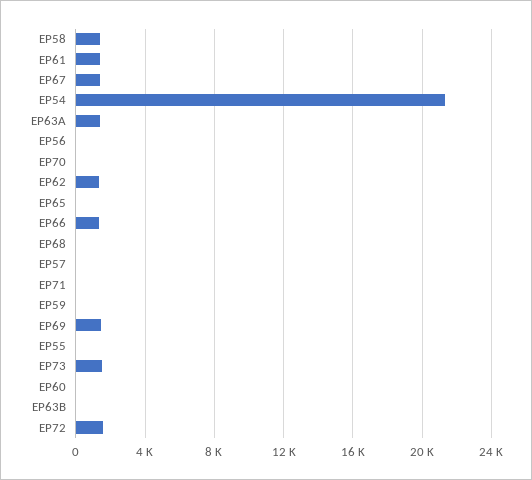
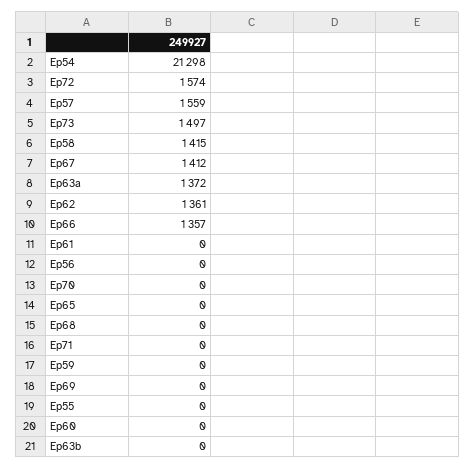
EP61: 1500 -> 0
EP57: 0 -> 1559
EP69: 1500 -> 0

